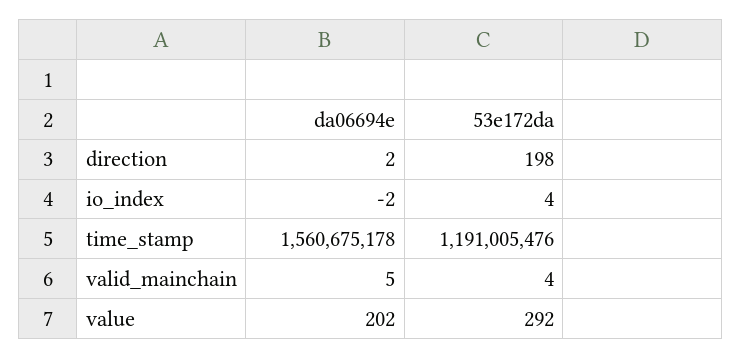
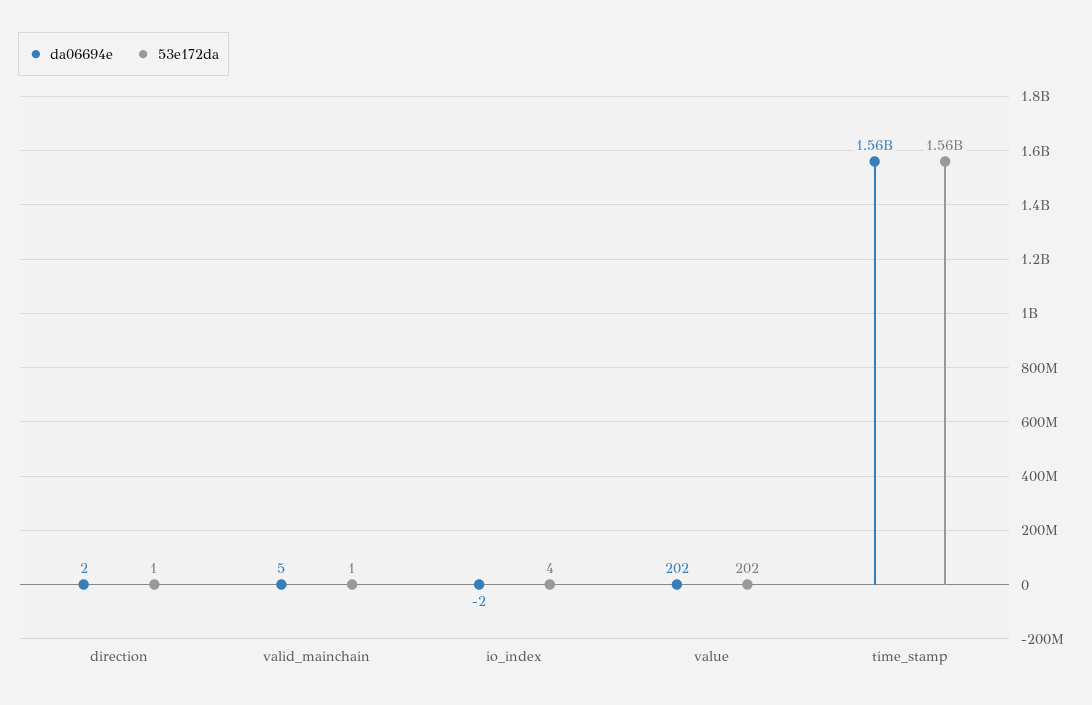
53e172da, direction: 198 -> 1
53e172da, time_stamp: 1191005476 -> 1560000000
53e172da, valid_mainchain: 4 -> 1
53e172da, value: 292 -> 202

